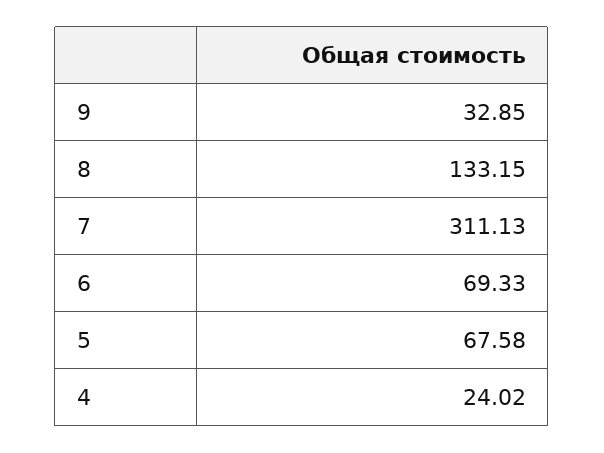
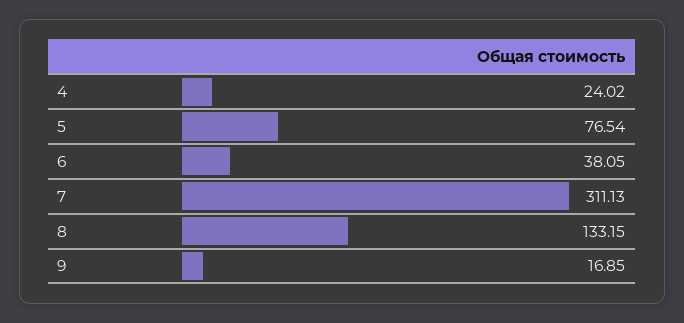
9: 32.85 -> 16.85
6: 69.33 -> 38.05
5: 67.58 -> 76.54

